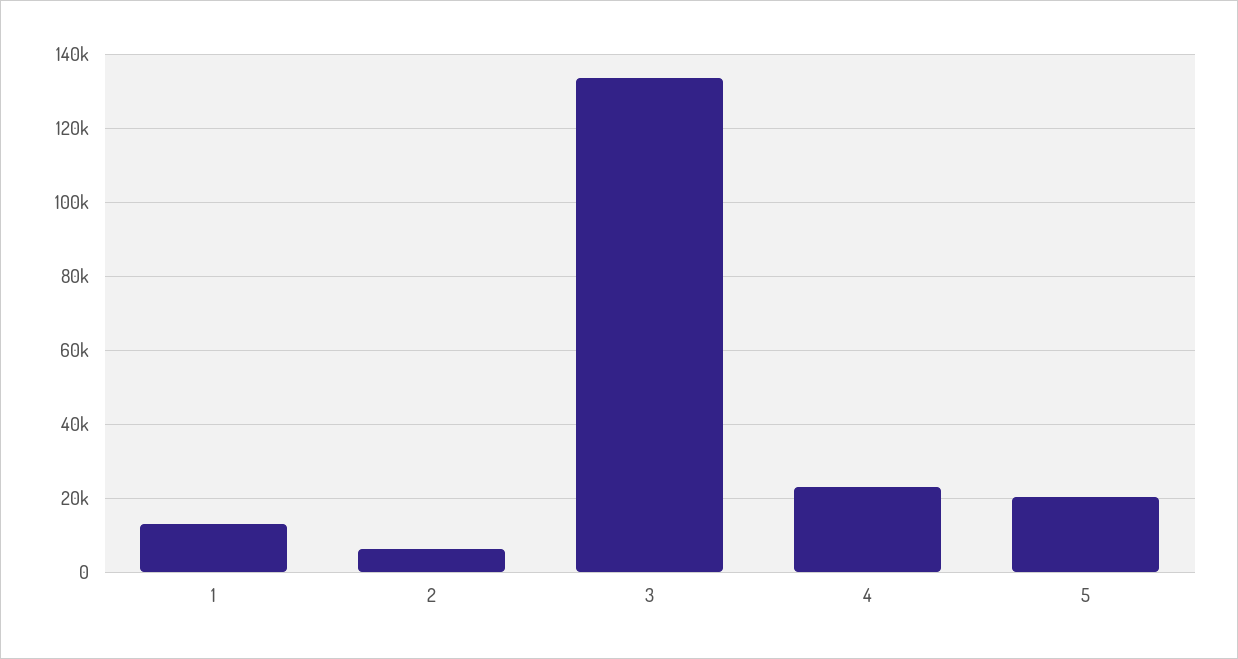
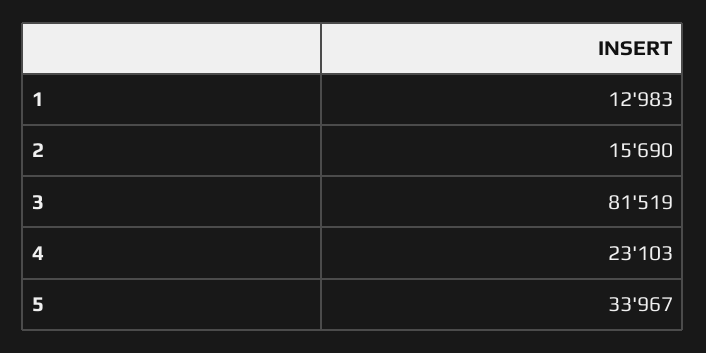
2: 6000 -> 15690
3: 134000 -> 81519
5: 20000 -> 33967

